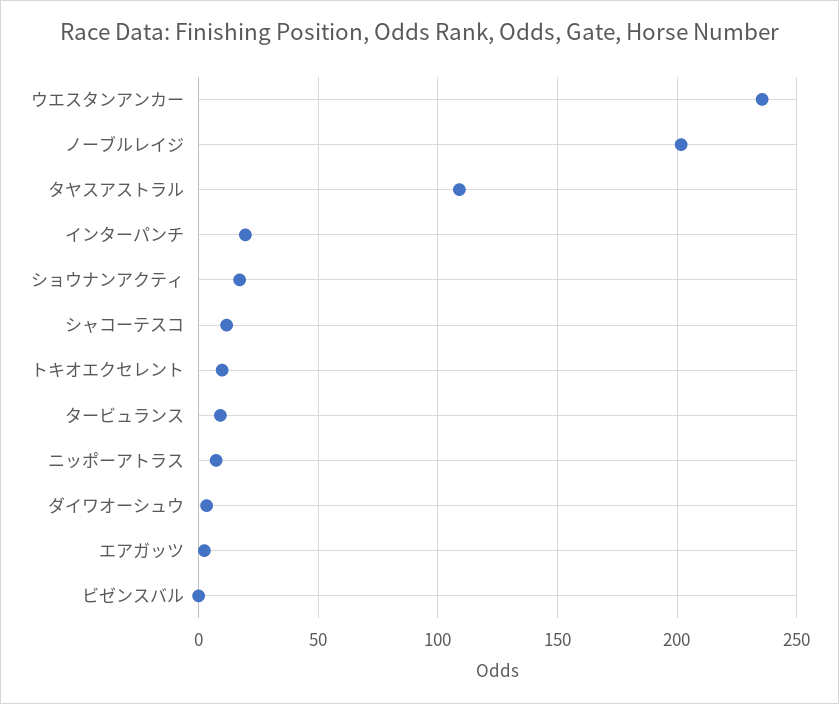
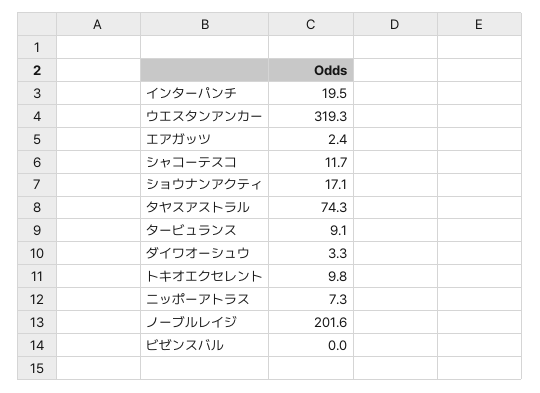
ウエスタンアンカー: 235 -> 319.3
タヤスアストラル: 110 -> 74.3

